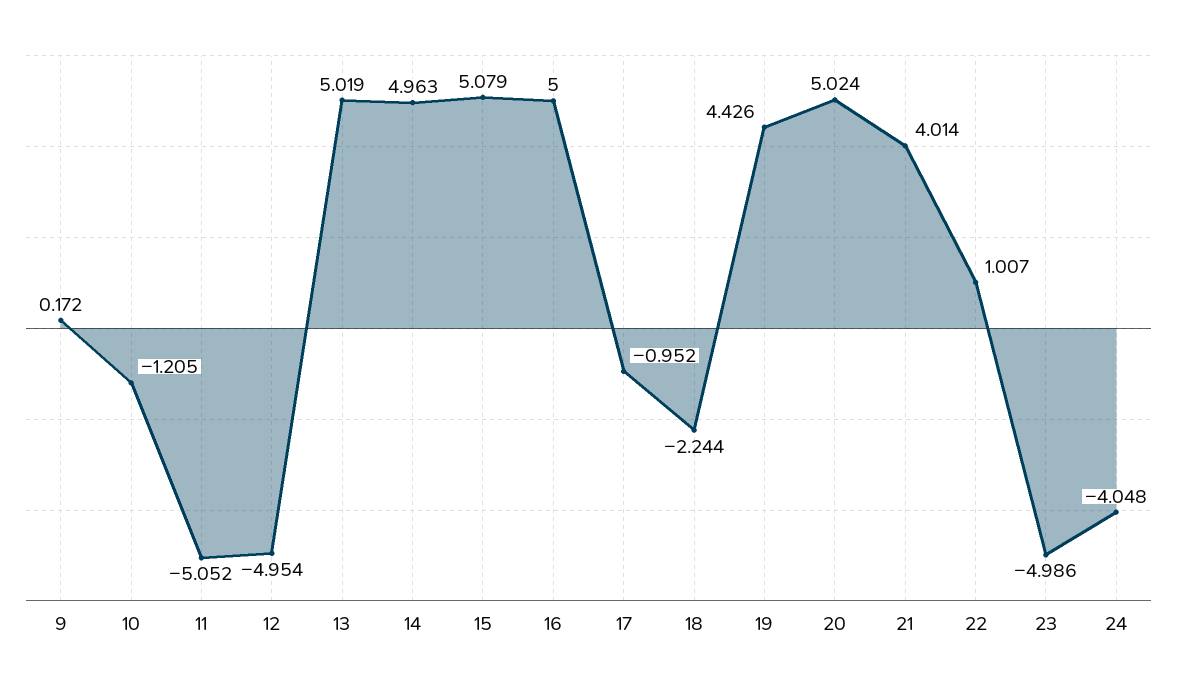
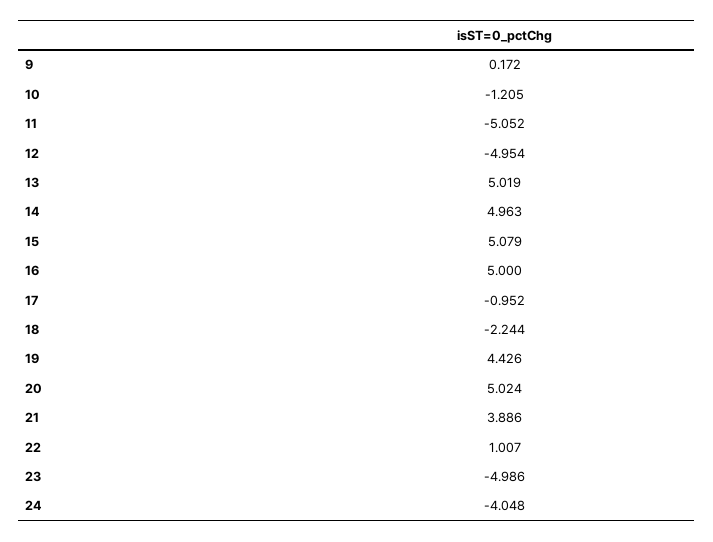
21: 4.014 -> 3.886

